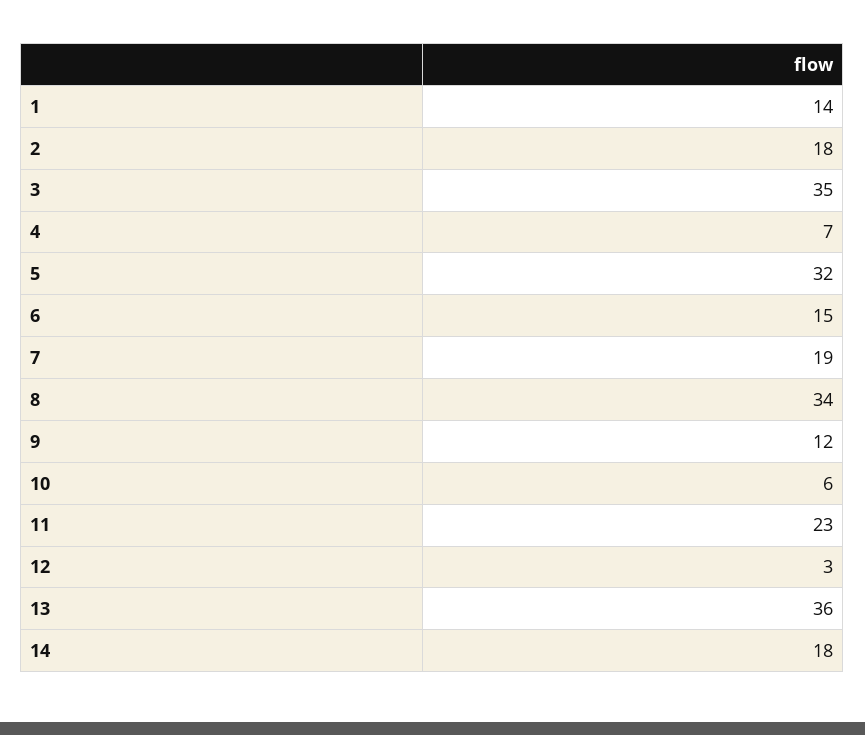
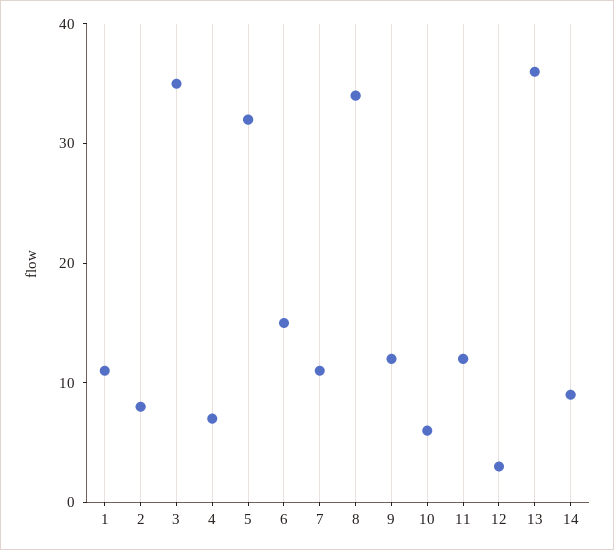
1: 14 -> 11
2: 18 -> 8
7: 19 -> 11
11: 23 -> 12
14: 18 -> 9

